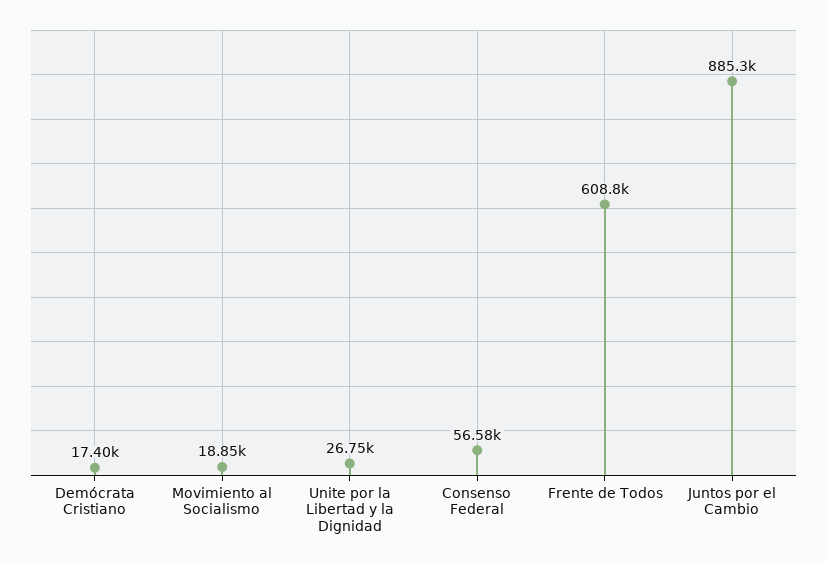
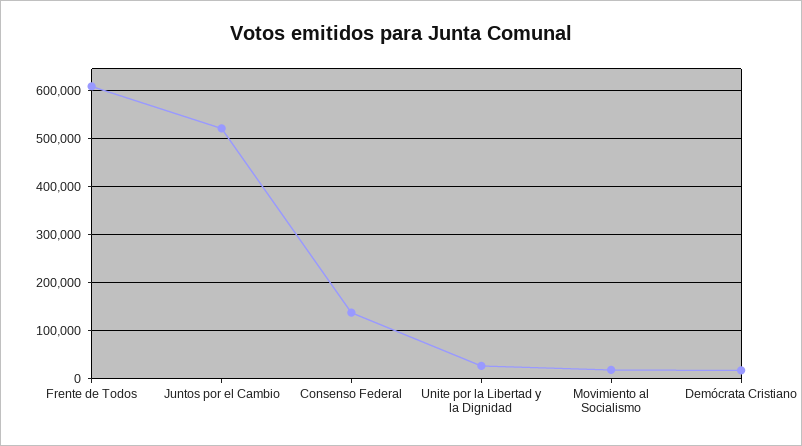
Consenso Federal: 56580 -> 140000
Juntos por el Cambio: 885300 -> 520000

